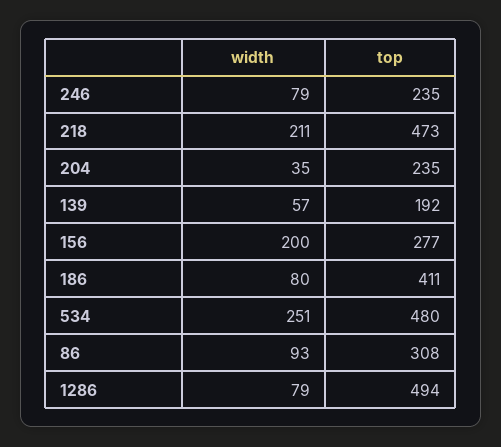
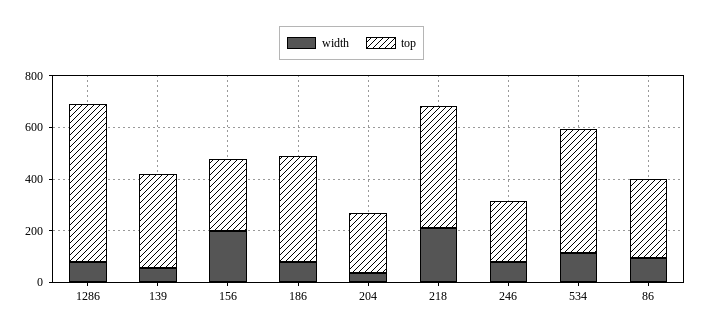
top, 139: 192 -> 350
width, 534: 251 -> 100
top, 1286: 494 -> 600

